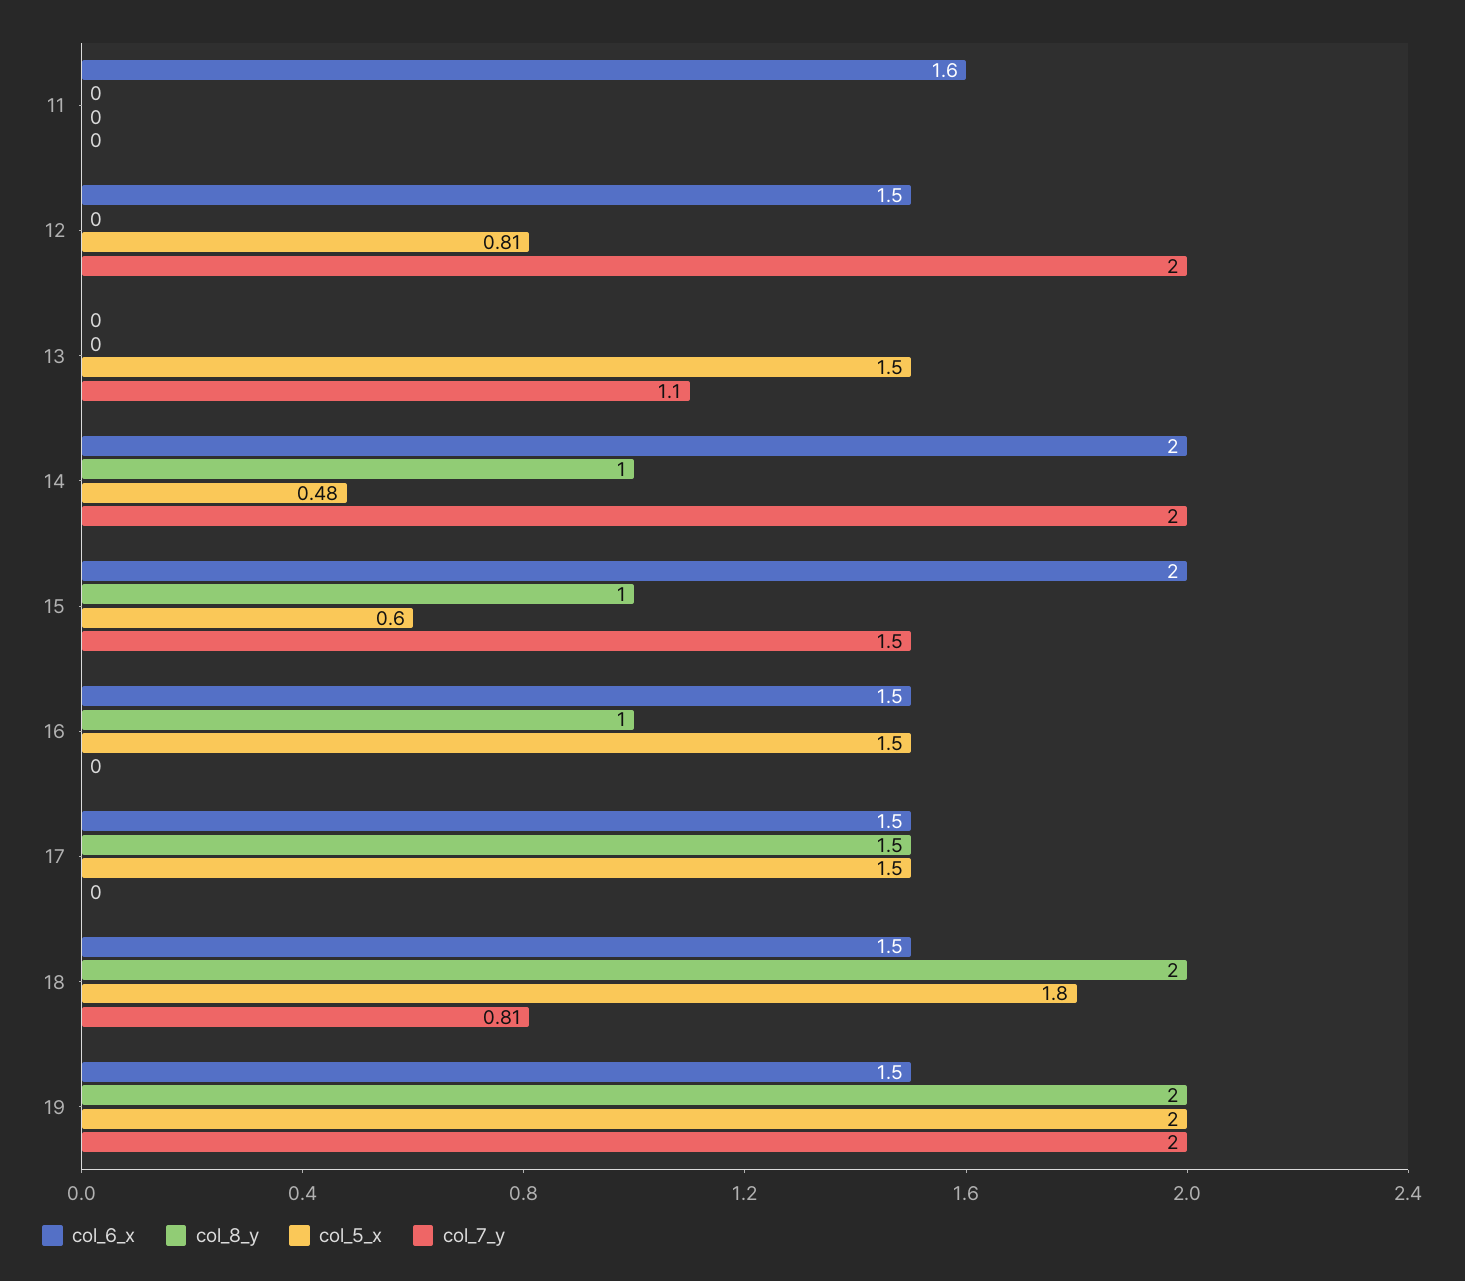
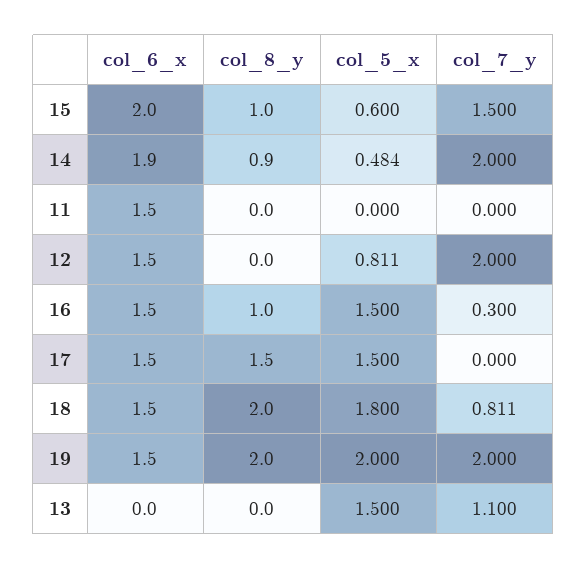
col_6_x, 11: 1.6 -> 1.5
col_6_x, 14: 2 -> 1.9
col_8_y, 14: 1 -> 0.9
col_7_y, 16: 0 -> 0.3

